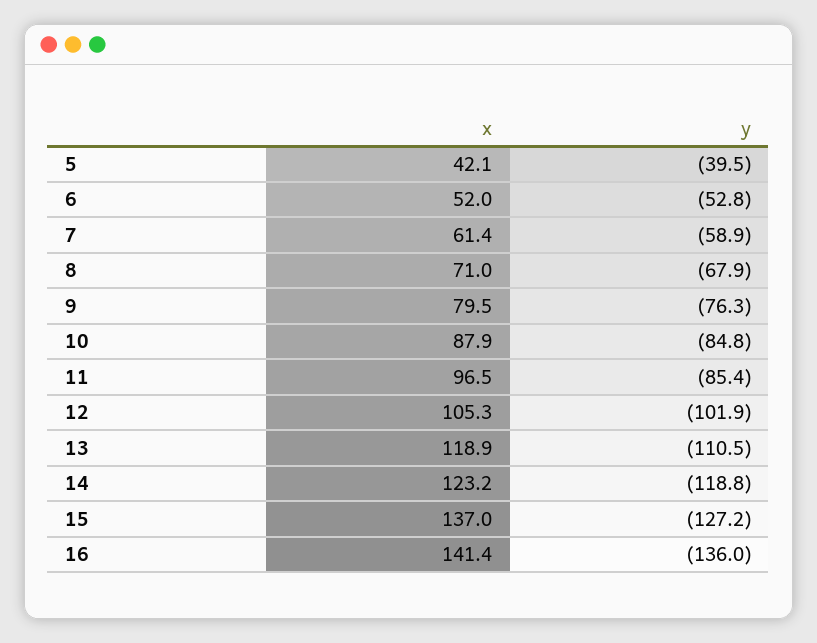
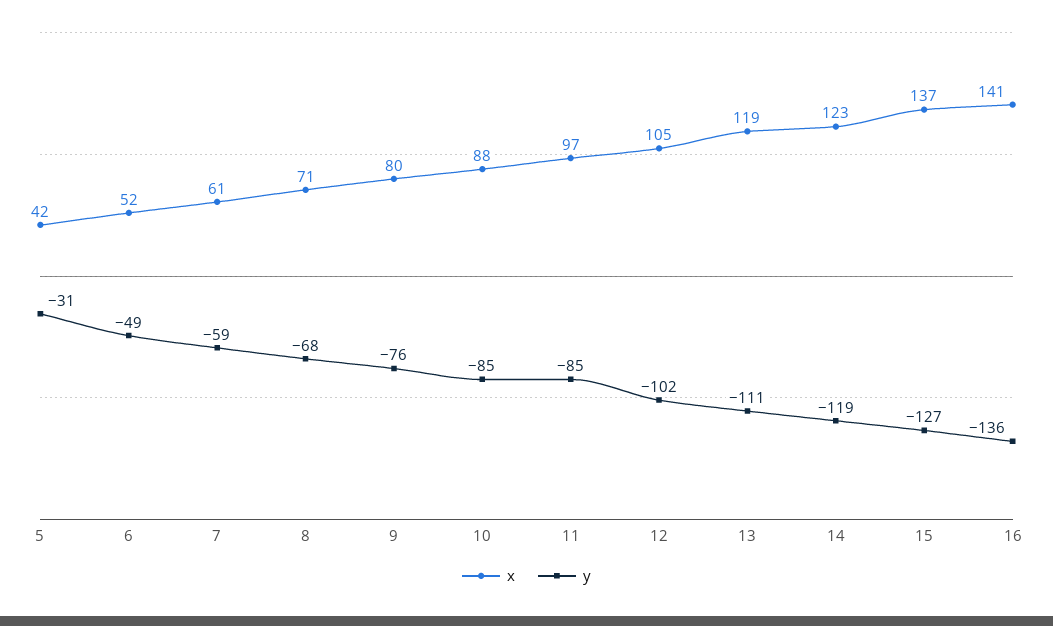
y, 5: -39.5 -> -31
y, 6: -52.8 -> -49

